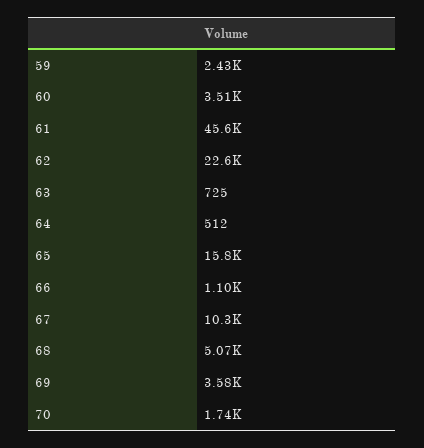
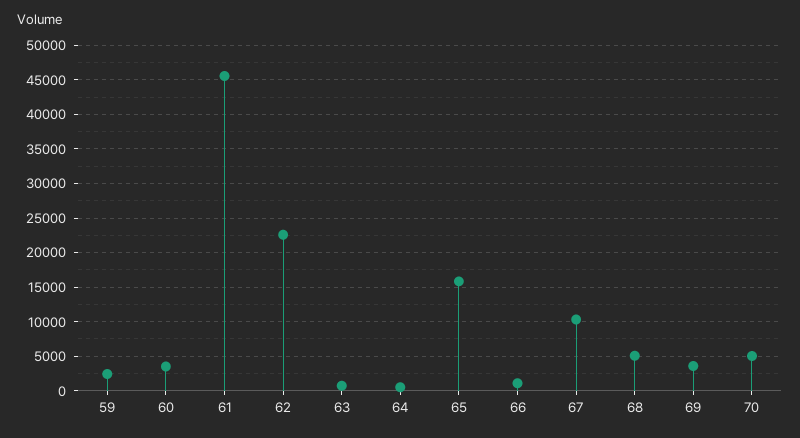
70: 1740 -> 5000

